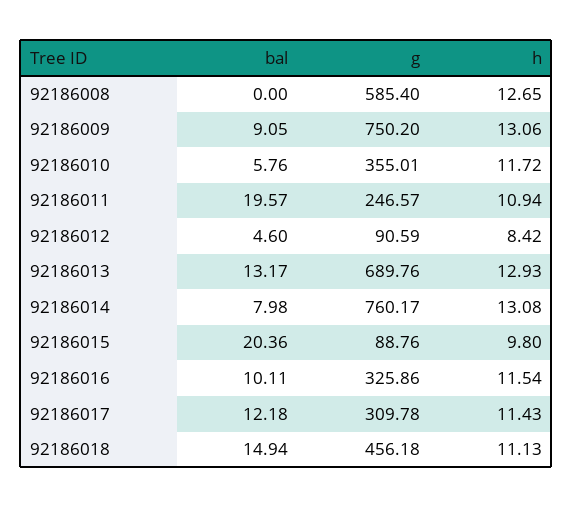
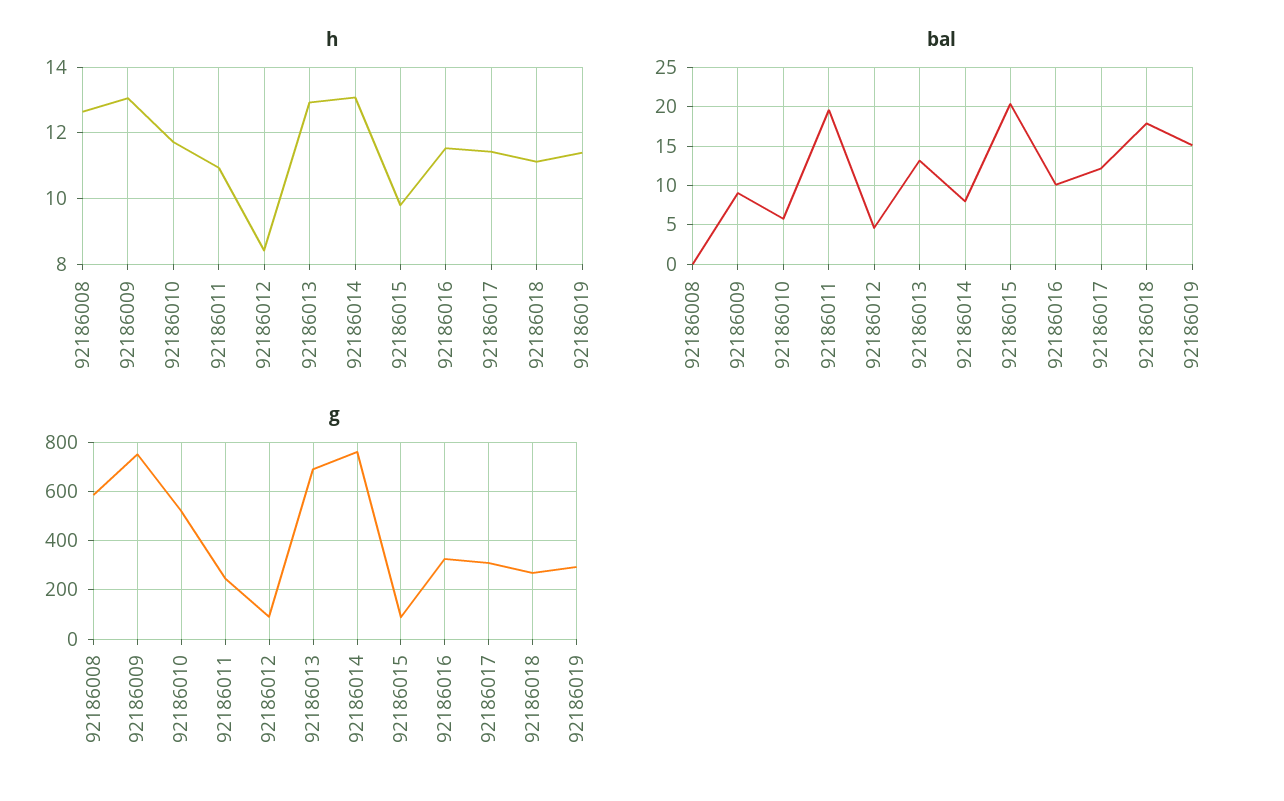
g, 92186010: 355.01 -> 525
bal, 92186018: 14.94 -> 18
g, 92186018: 456.18 -> 275
h, 92186019: none -> 11.4
bal, 92186019: none -> 15
g, 92186019: none -> 300

